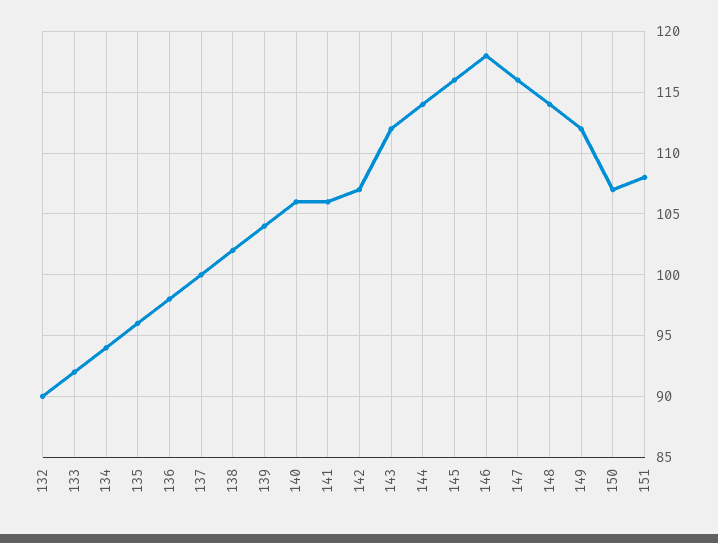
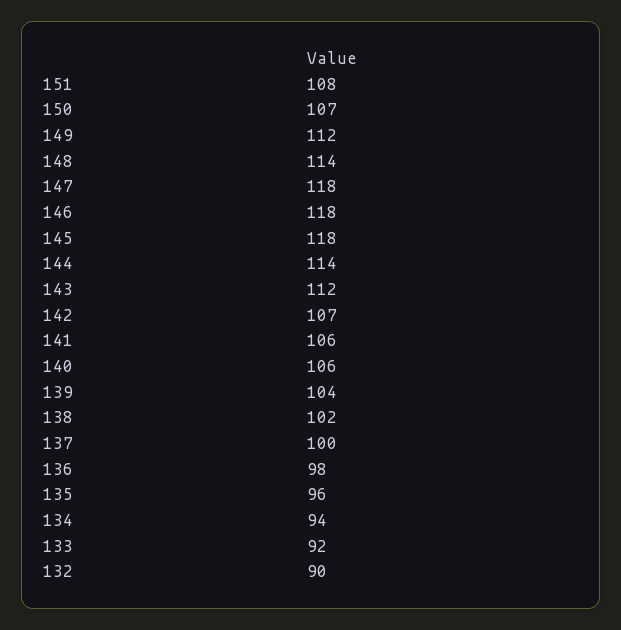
145: 116 -> 118
147: 116 -> 118

